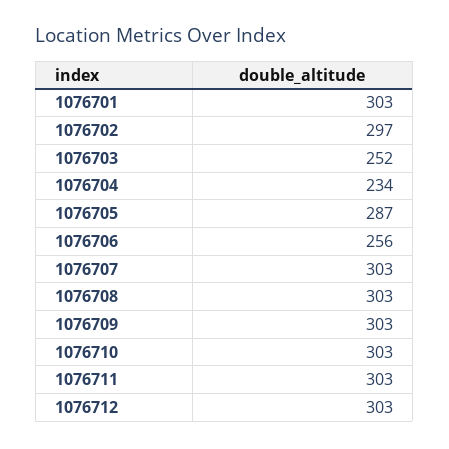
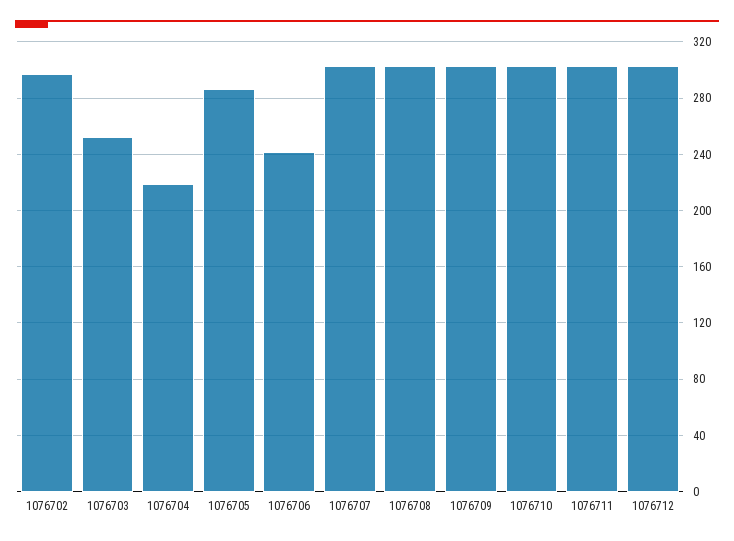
1076701: 303 -> none
1076704: 234 -> 220
1076706: 256 -> 240

